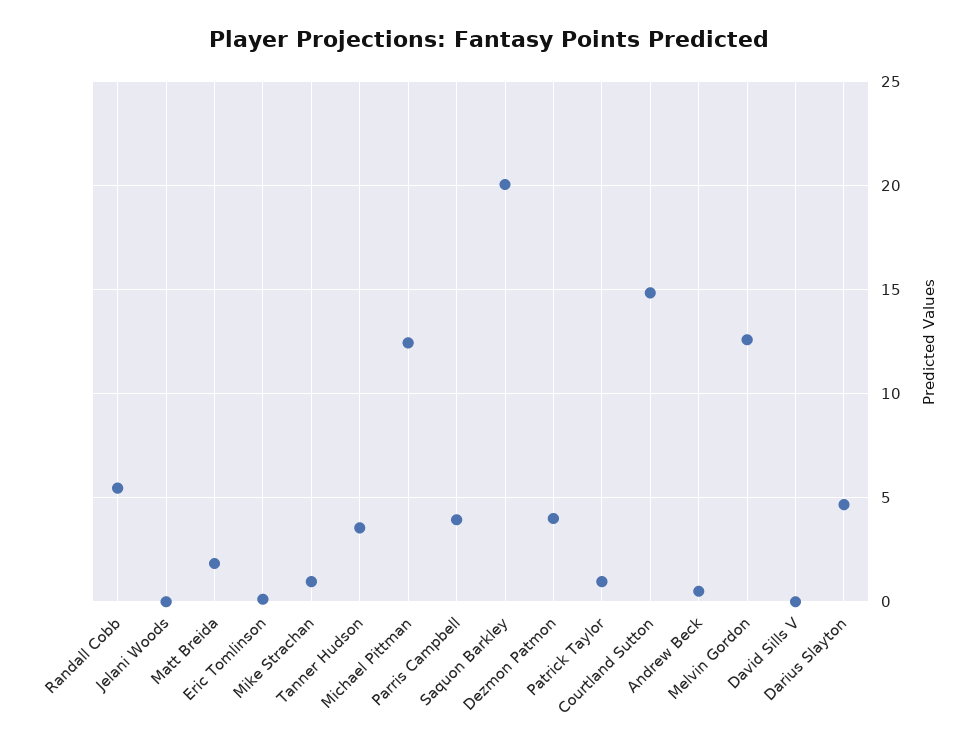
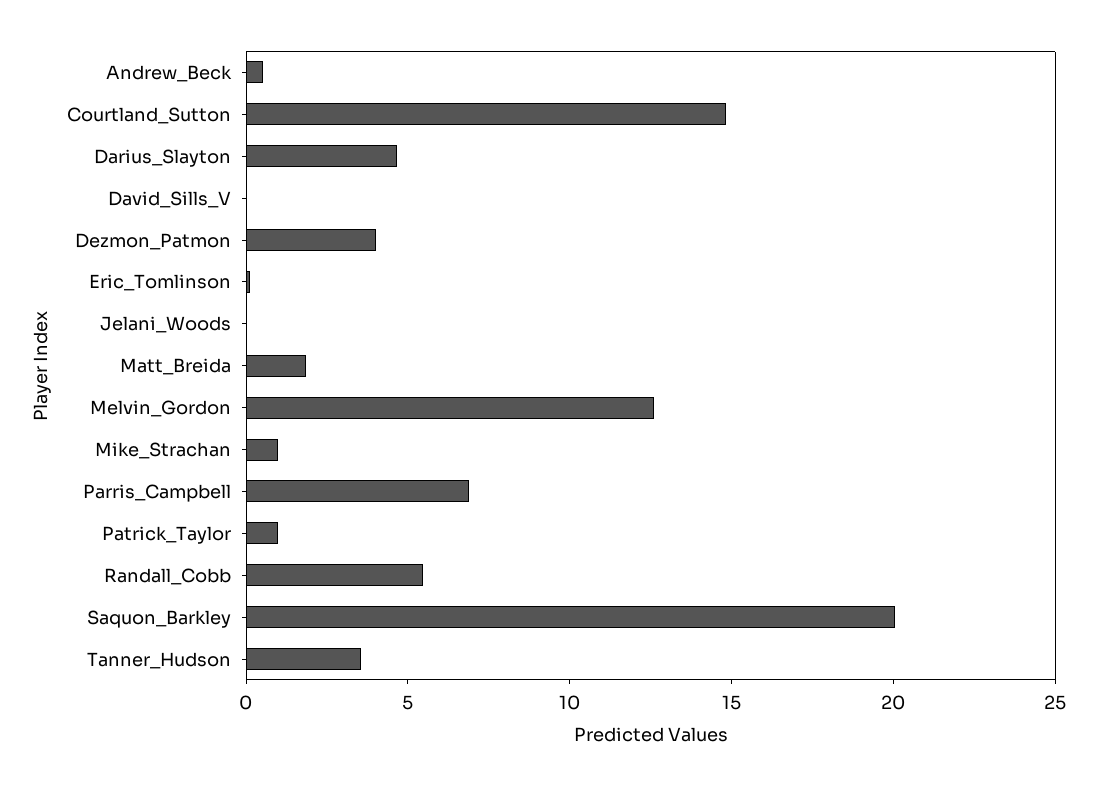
Michael Pittman: 12.5 -> none
Parris Campbell: 4 -> 7

